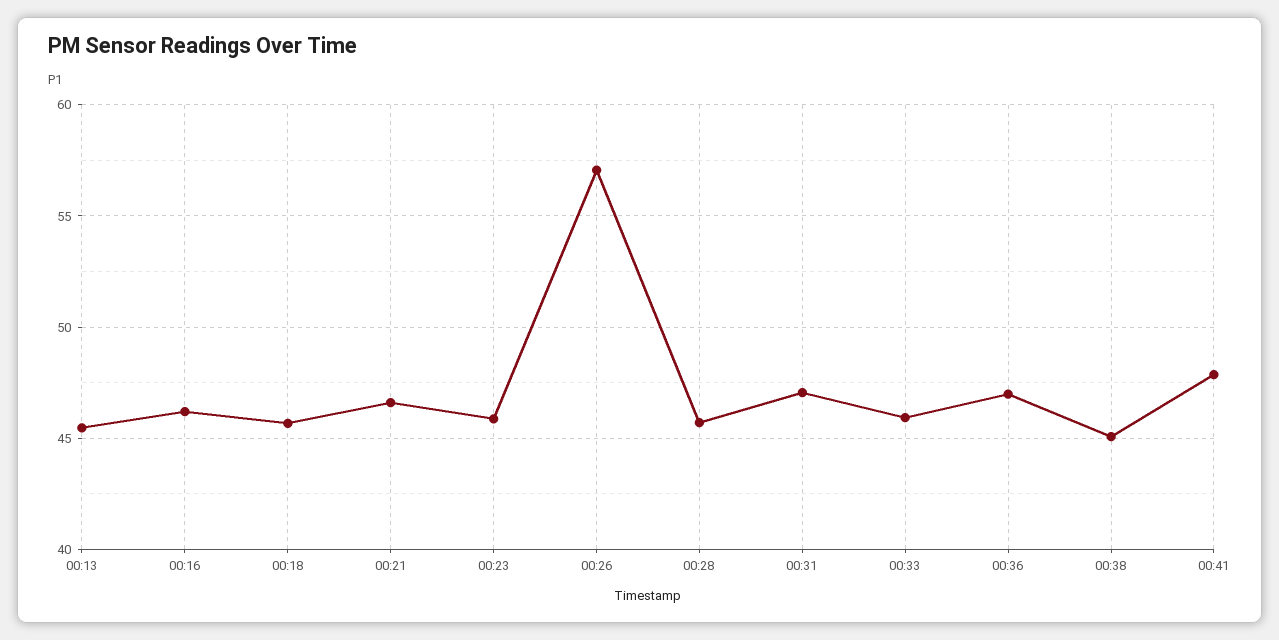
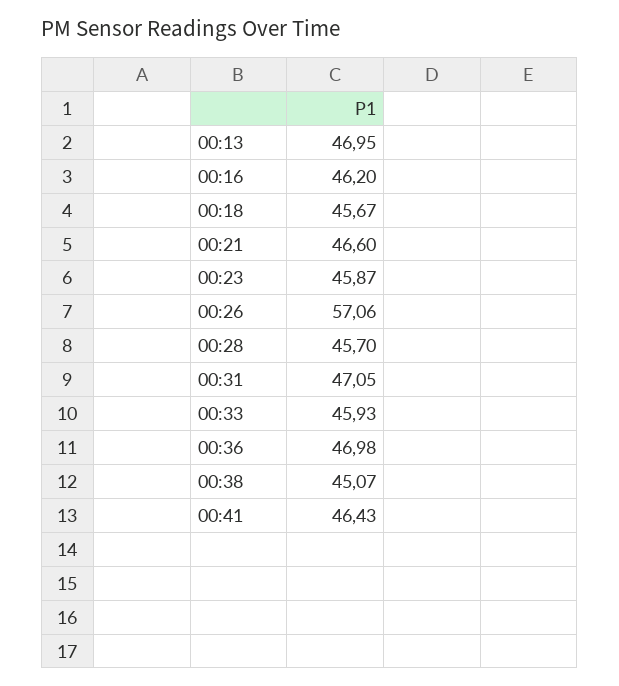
00:13: 45.5 -> 46.95
00:41: 48 -> 46.43

